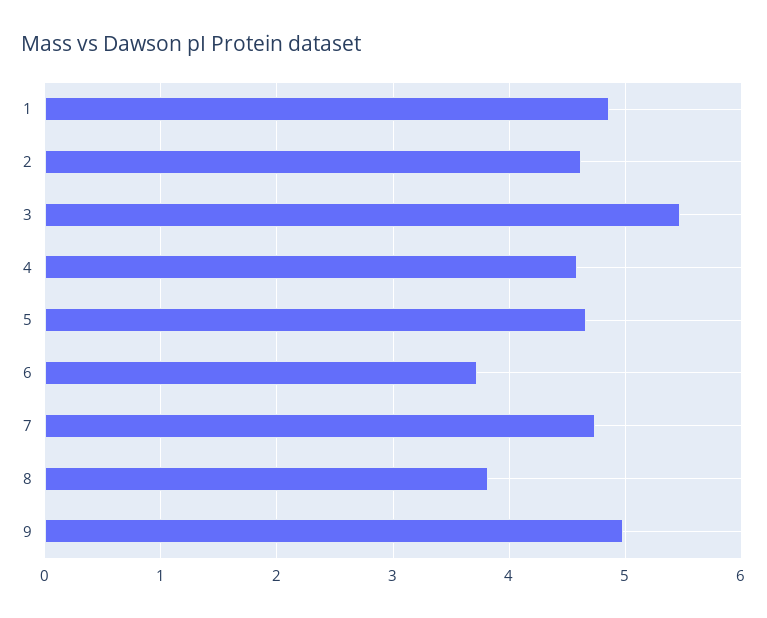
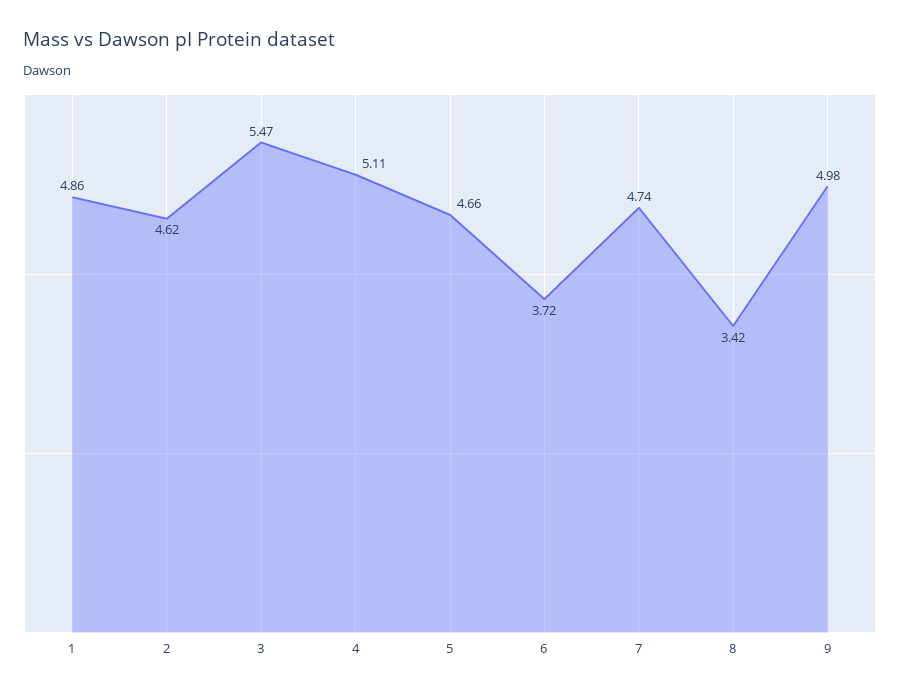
4: 4.6 -> 5.11
8: 3.8 -> 3.42

